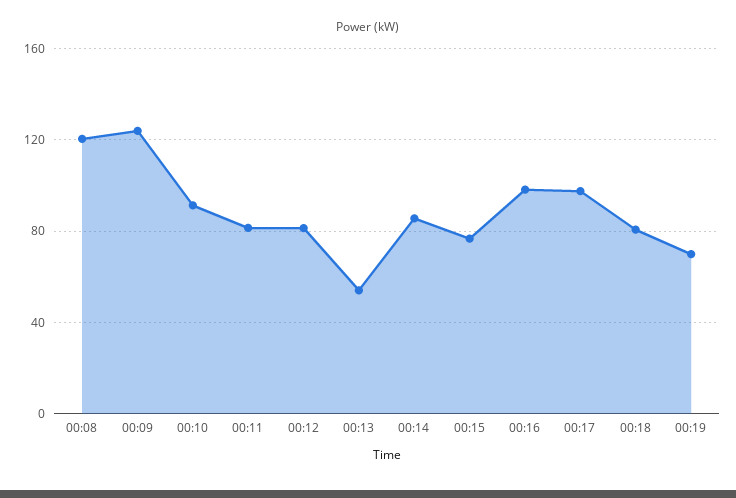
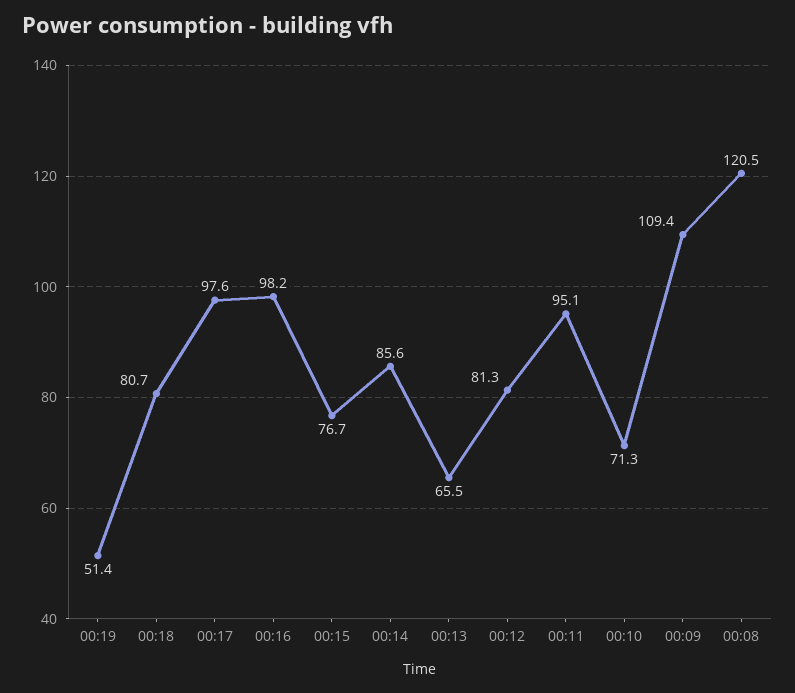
00:09: 125 -> 109.4
00:10: 90 -> 71.3
00:11: 80 -> 95.1
00:13: 55 -> 65.5
00:19: 70 -> 51.4

